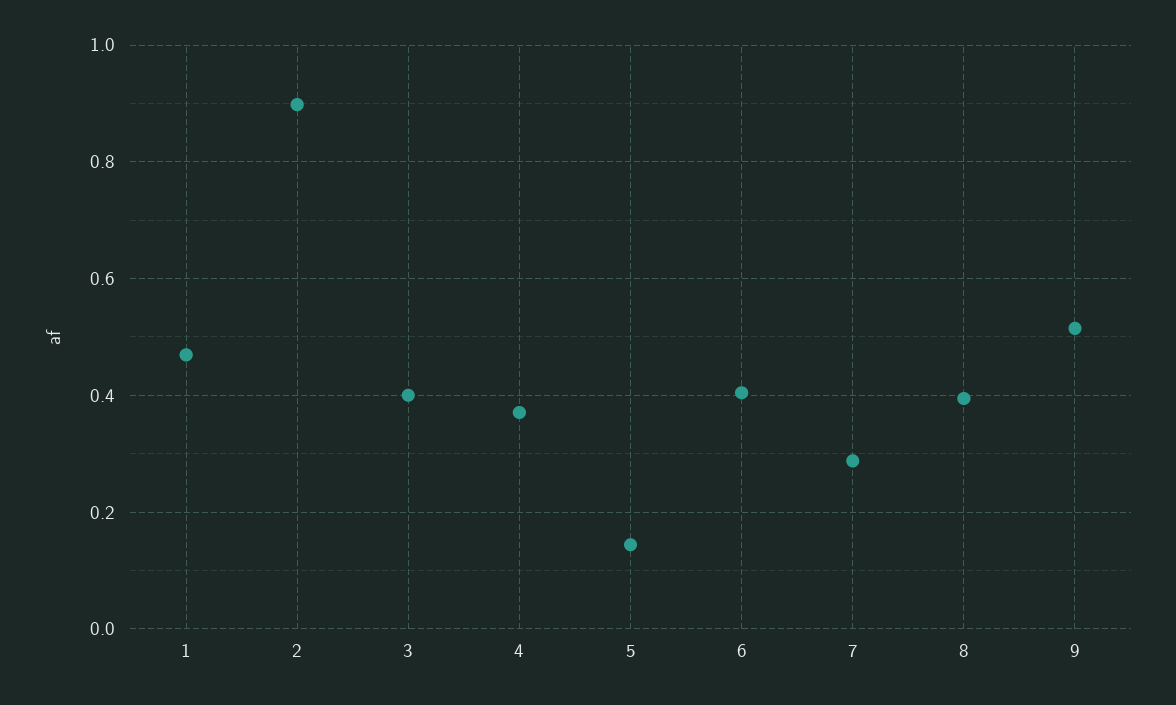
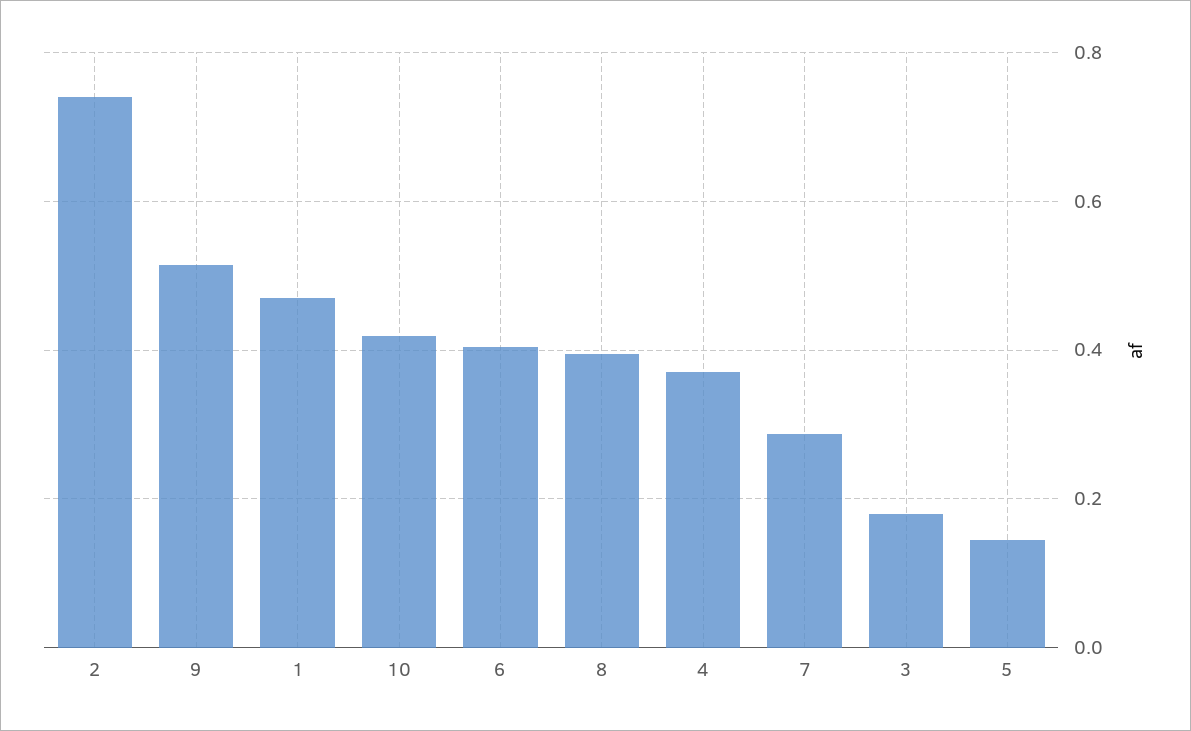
2: 0.9 -> 0.74
3: 0.4 -> 0.18
10: none -> 0.42

